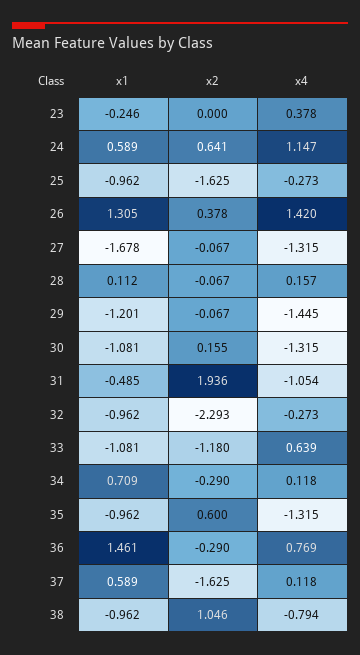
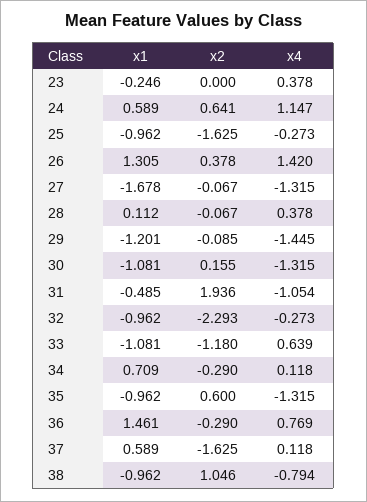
x4, 28: 0.157 -> 0.378
x2, 29: -0.067 -> -0.085

